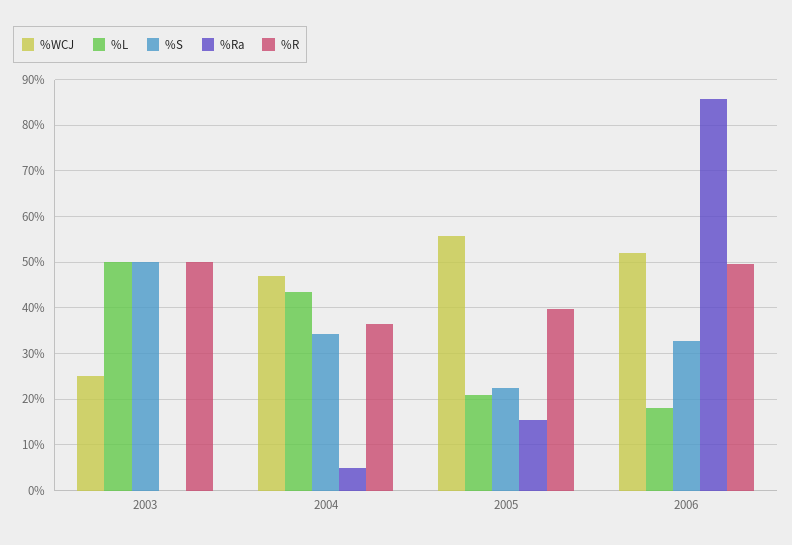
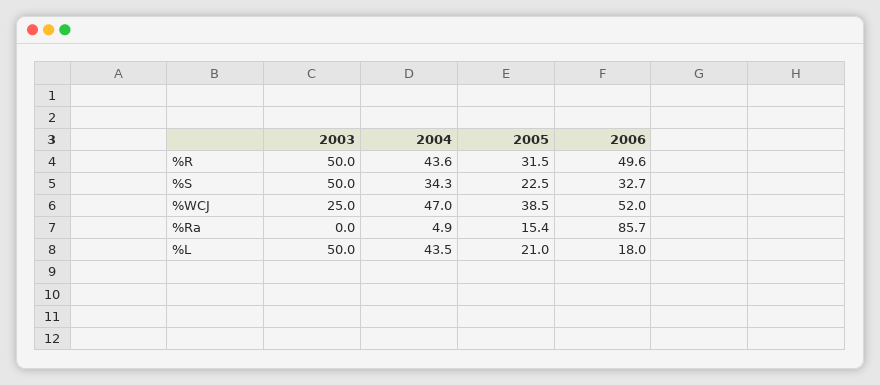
%R, 2004: 36 -> 43.6
%WCJ, 2005: 56 -> 38.5
%R, 2005: 40 -> 31.5

